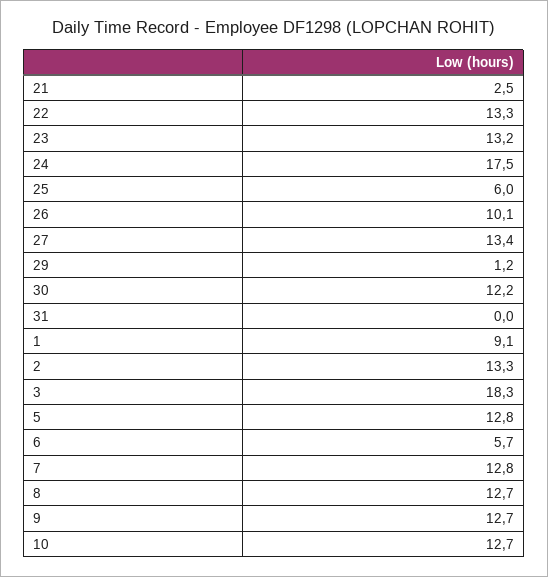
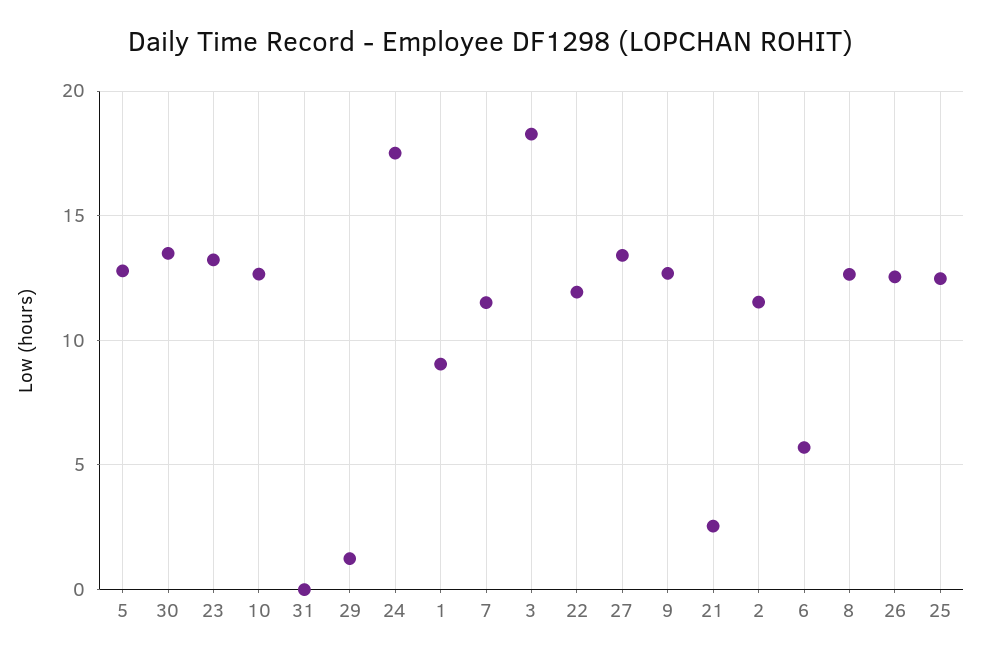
22: 13.3 -> 12
25: 6 -> 12.5
26: 10.1 -> 12.5
30: 12.2 -> 13.5
2: 13.3 -> 11.5
7: 12.8 -> 11.5

